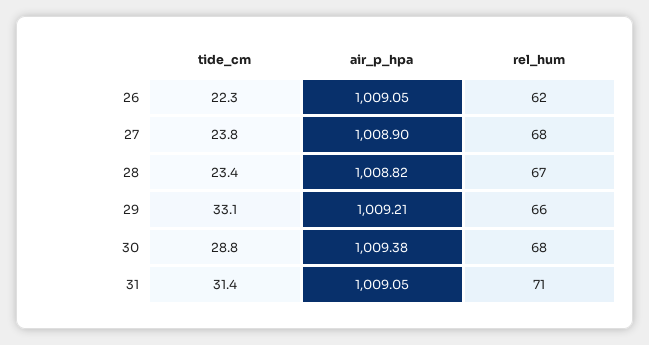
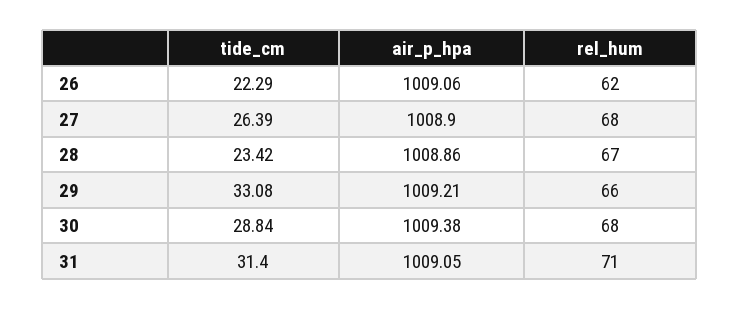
air_p_hpa, 26: 1009.05 -> 1009.06
tide_cm, 27: 23.8 -> 26.39
air_p_hpa, 28: 1008.82 -> 1008.86

